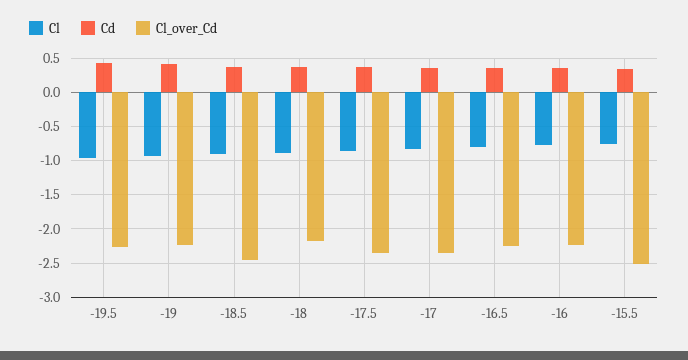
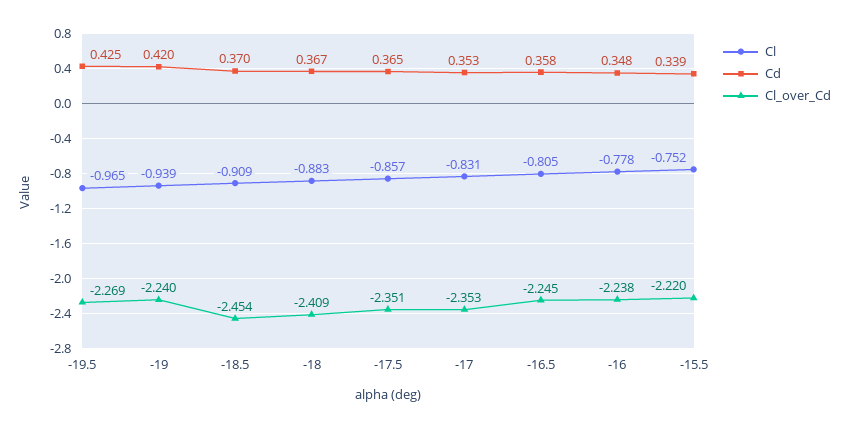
Cl_over_Cd, -18: -2.2 -> -2.409
Cl_over_Cd, -15.5: -2.5 -> -2.22

